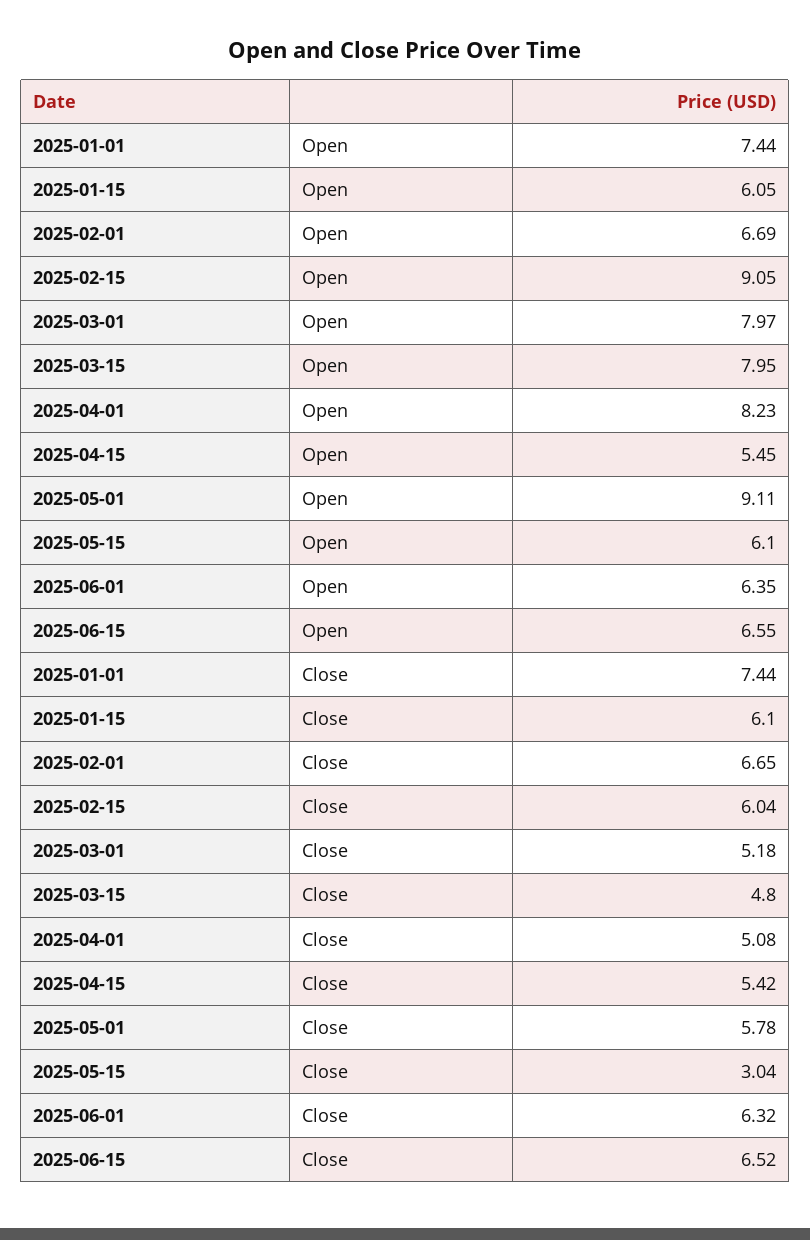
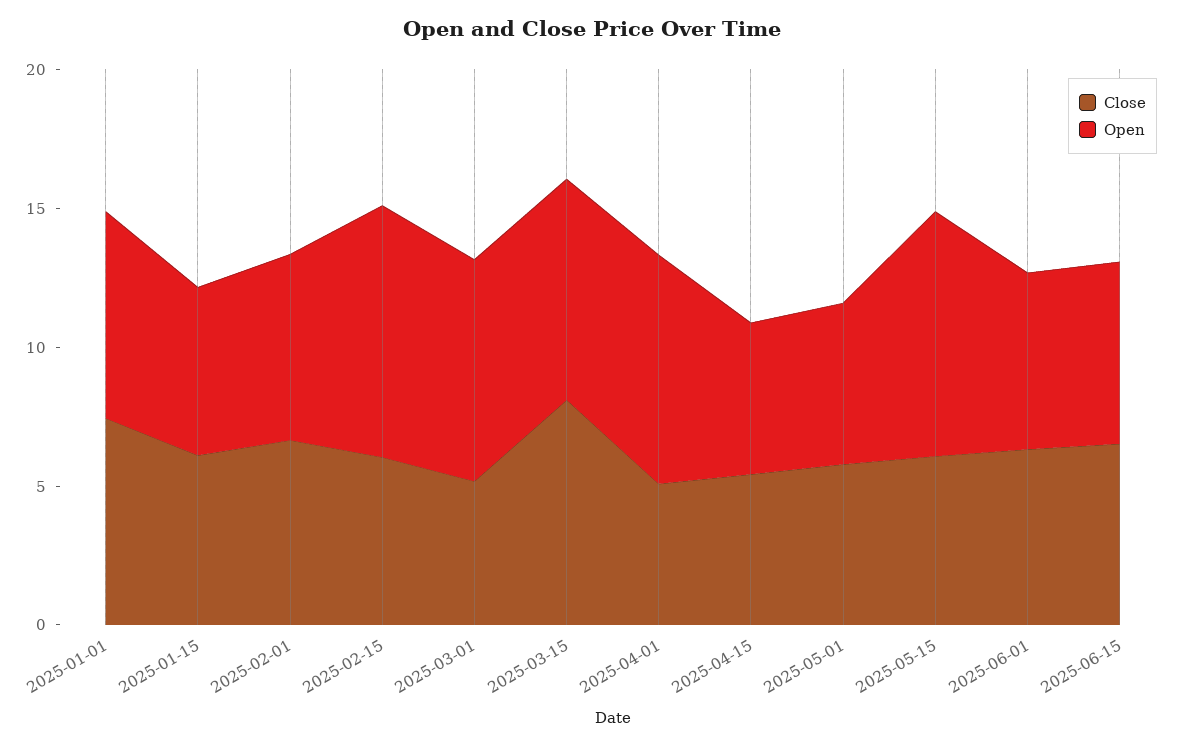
Open, 2025-05-01: 9.11 -> 6
Open, 2025-05-15: 6.1 -> 9
Close, 2025-03-15: 4.8 -> 8
Close, 2025-05-15: 3.04 -> 6

